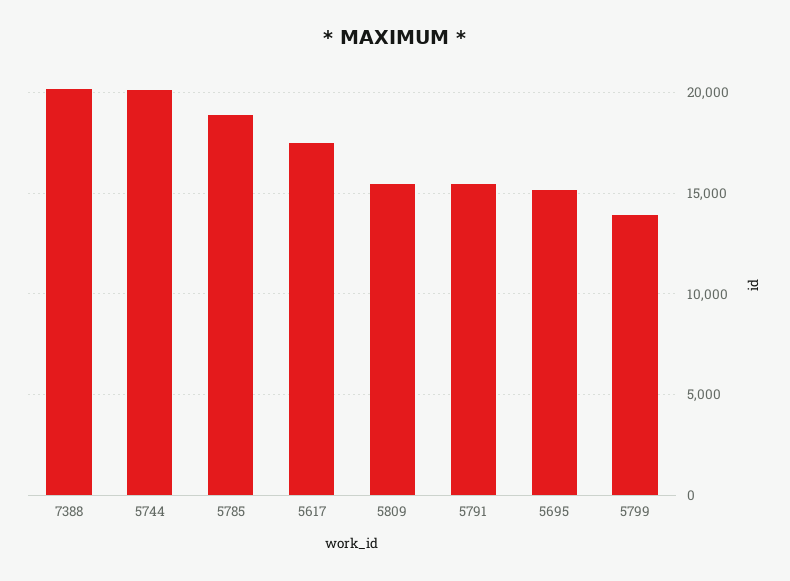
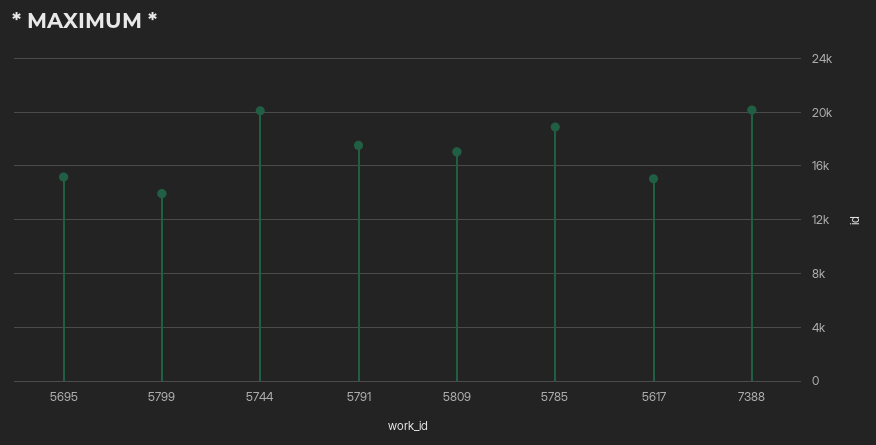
5617: 17500 -> 15000
5809: 15500 -> 17000
5791: 15500 -> 17500

